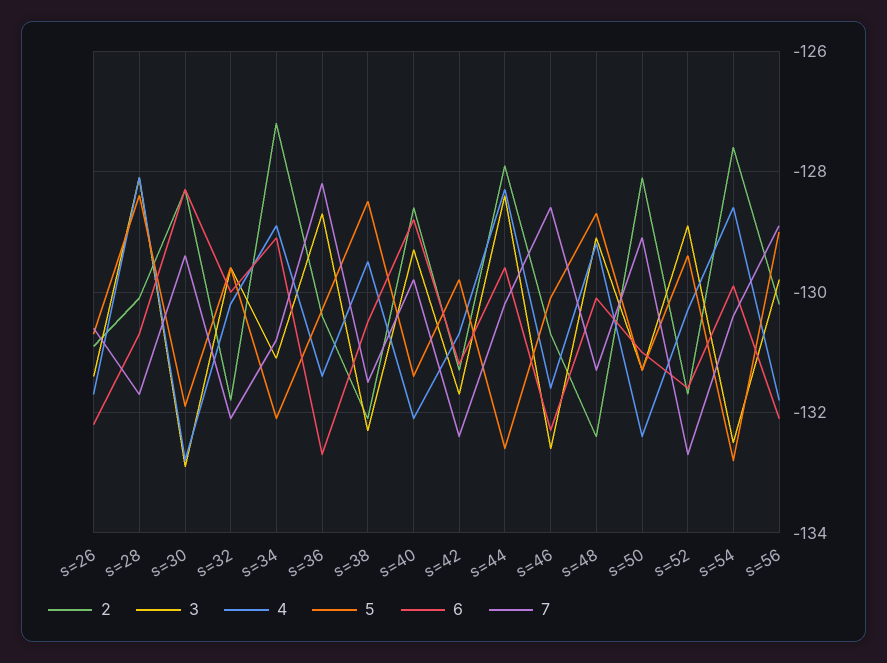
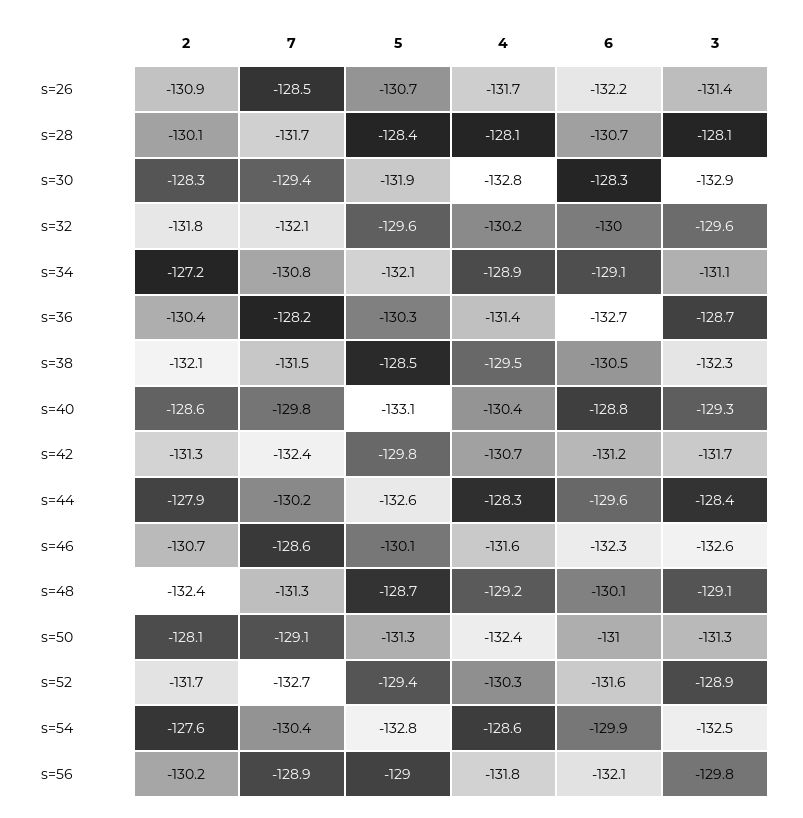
7, s=26: -130.5 -> -128.5
4, s=40: -132 -> -130.4
5, s=40: -131.5 -> -133.1

